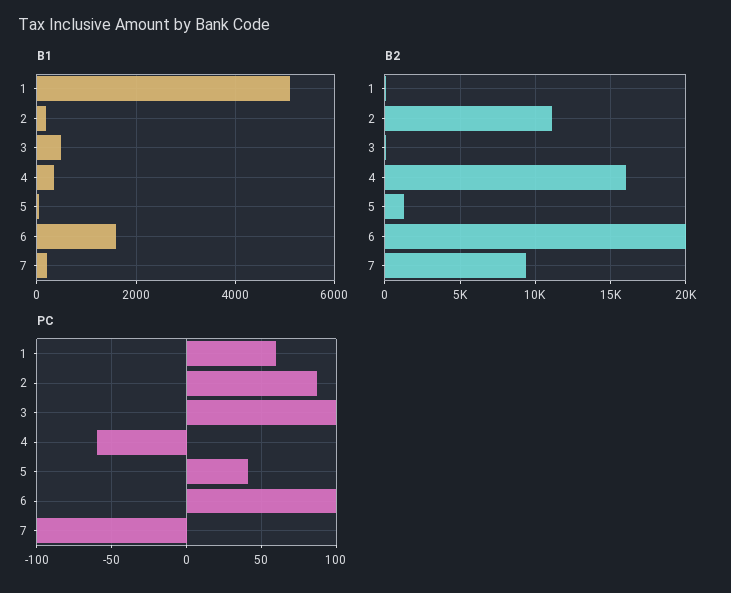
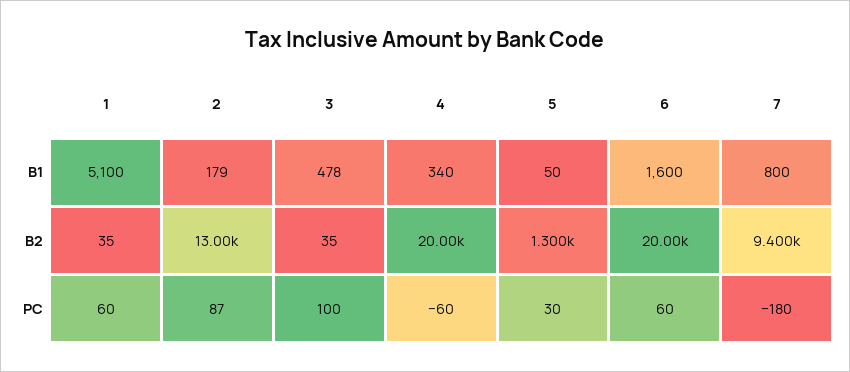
B1, 7: 200 -> 800
B2, 2: 11000 -> 13000
B2, 4: 16000 -> 20000
PC, 5: 40 -> 30
PC, 6: 100 -> 60
PC, 7: -100 -> -180

